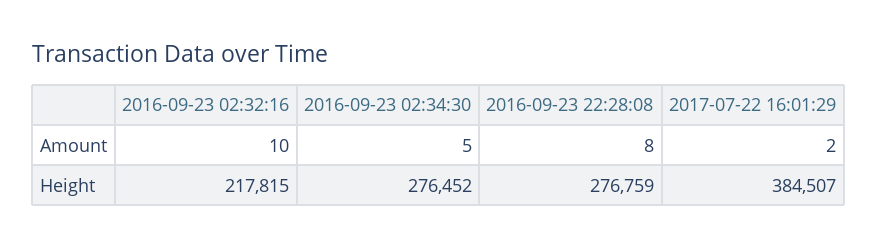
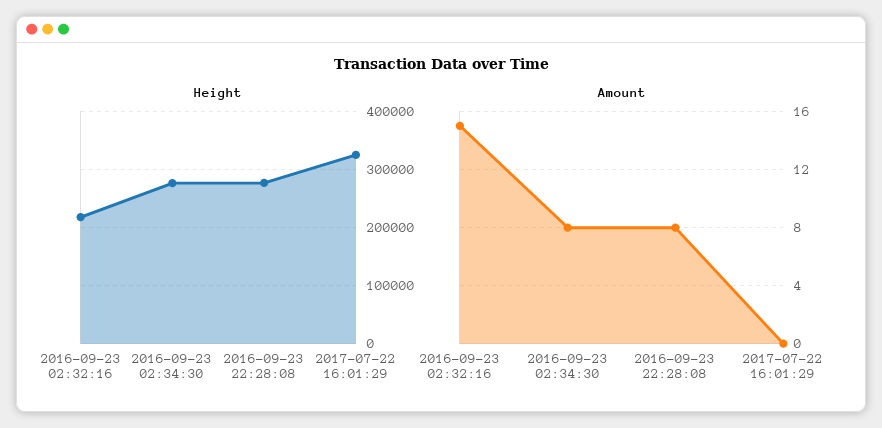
Amount, 2016-09-23 02:32:16: 10 -> 15
Amount, 2016-09-23 02:34:30: 5 -> 8
Amount, 2017-07-22 16:01:29: 2 -> 0
Height, 2017-07-22 16:01:29: 384507 -> 320000

